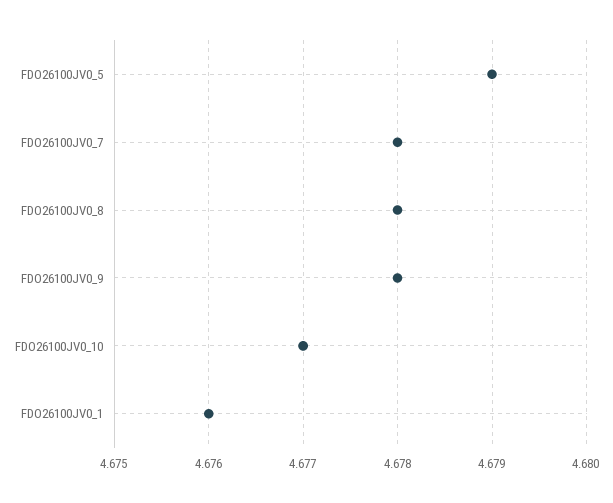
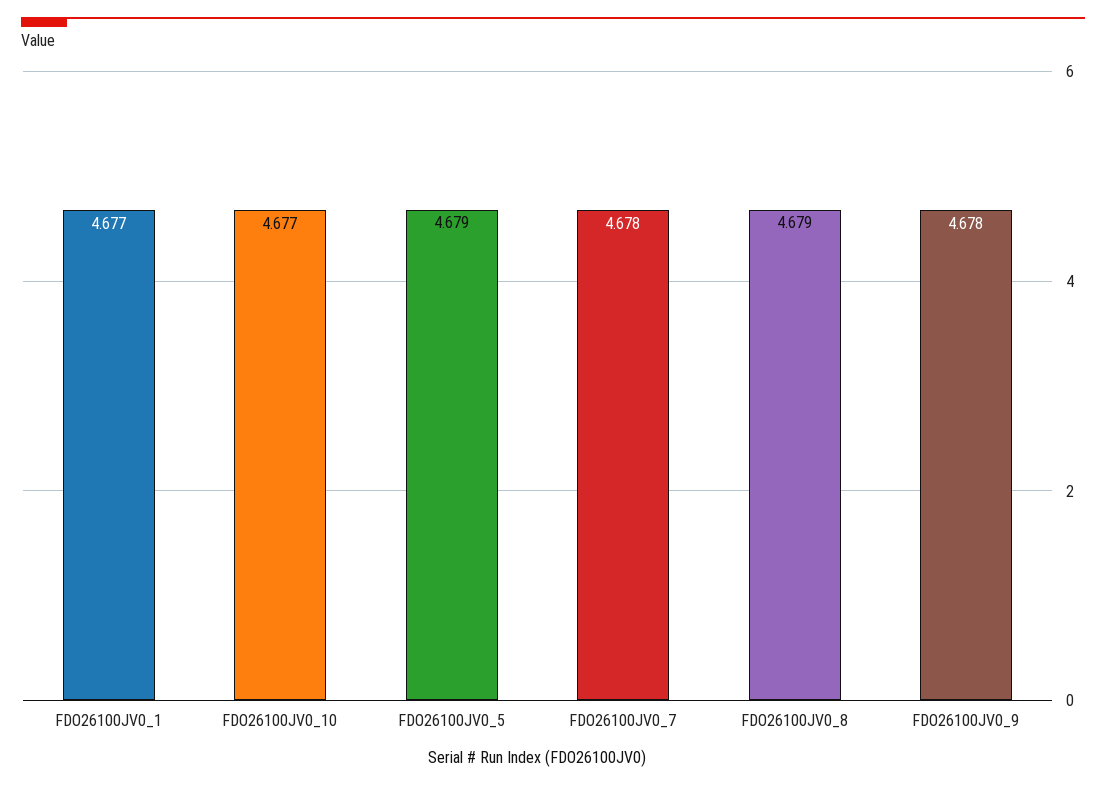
FDO26100JV0_8: 4.678 -> 4.679
FDO26100JV0_1: 4.676 -> 4.677

